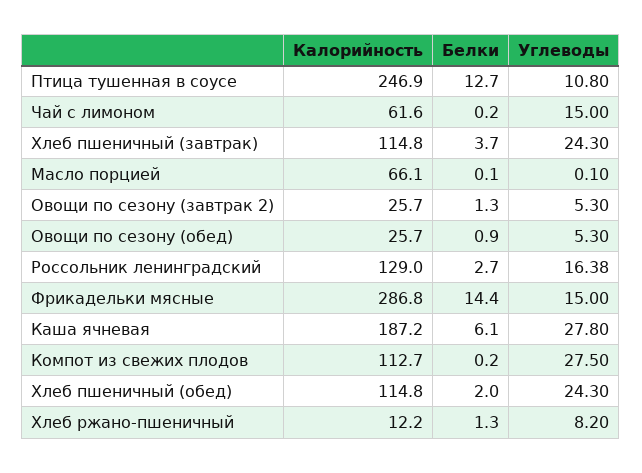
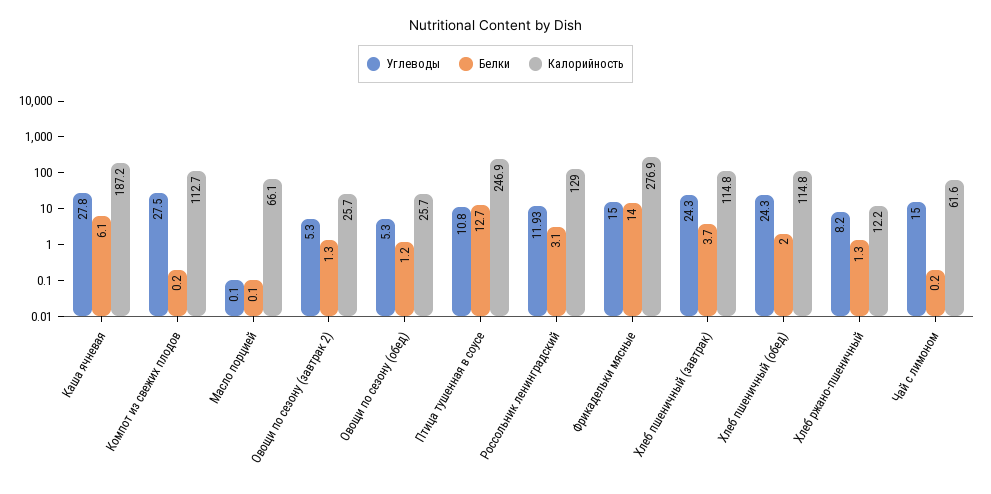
Белки, Овощи по сезону (обед): 0.9 -> 1.2
Белки, Россольник ленинградский: 2.7 -> 3.1
Углеводы, Россольник ленинградский: 16.38 -> 11.93
Калорийность, Фрикадельки мясные: 286.8 -> 276.9
Белки, Фрикадельки мясные: 14.4 -> 14

